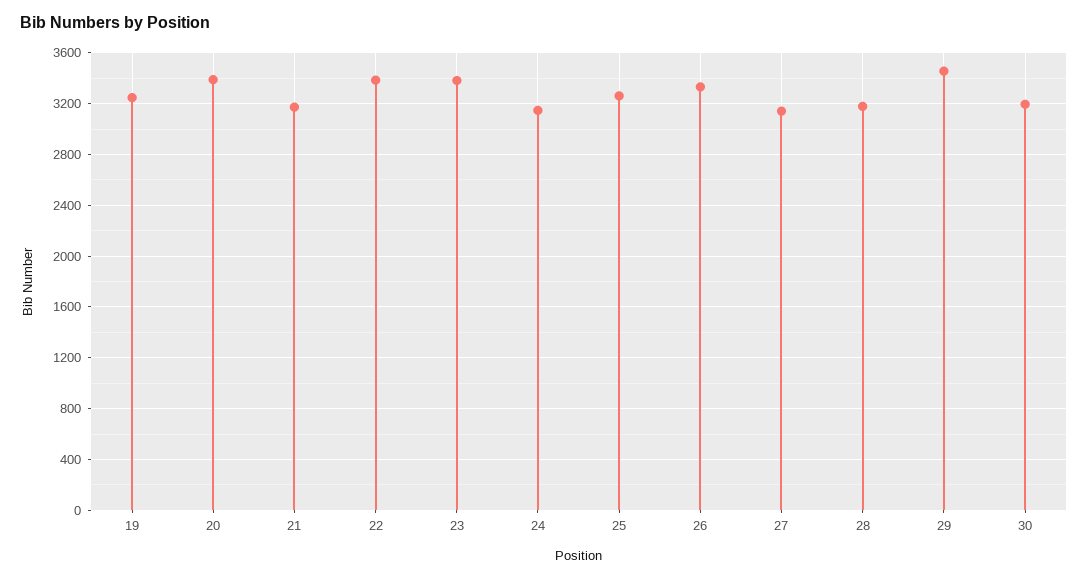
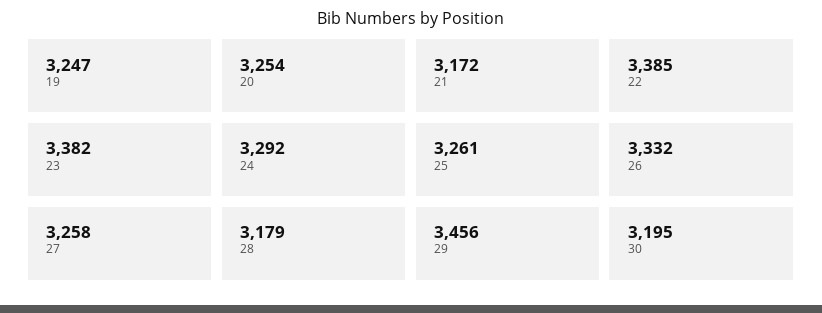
20: 3400 -> 3254
24: 3150 -> 3292
27: 3150 -> 3258

